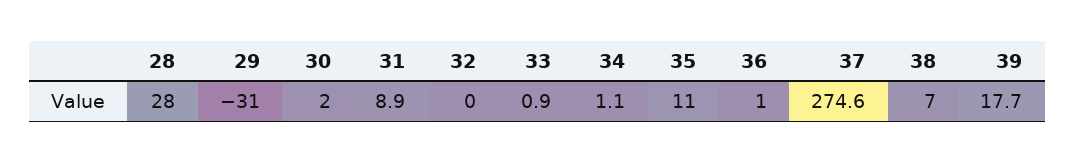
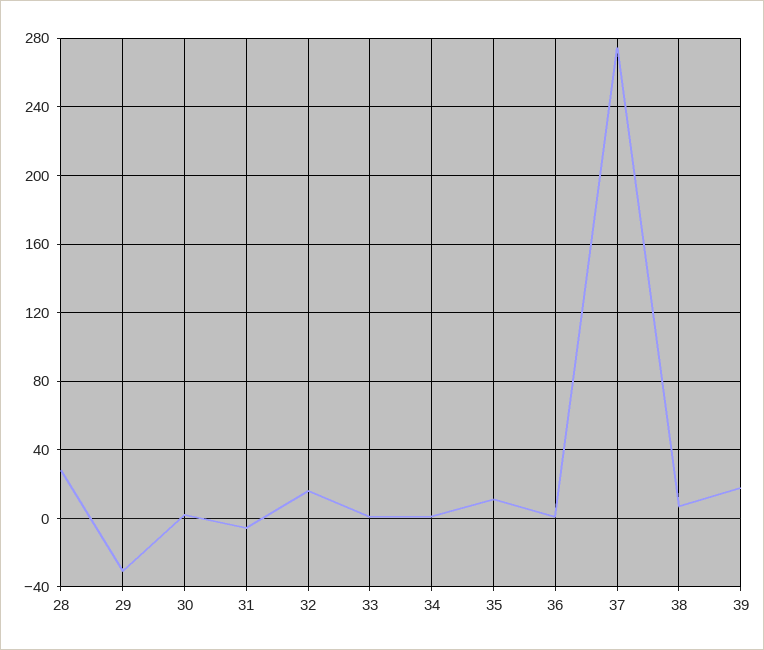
31: 8.9 -> -5
32: 0 -> 15

